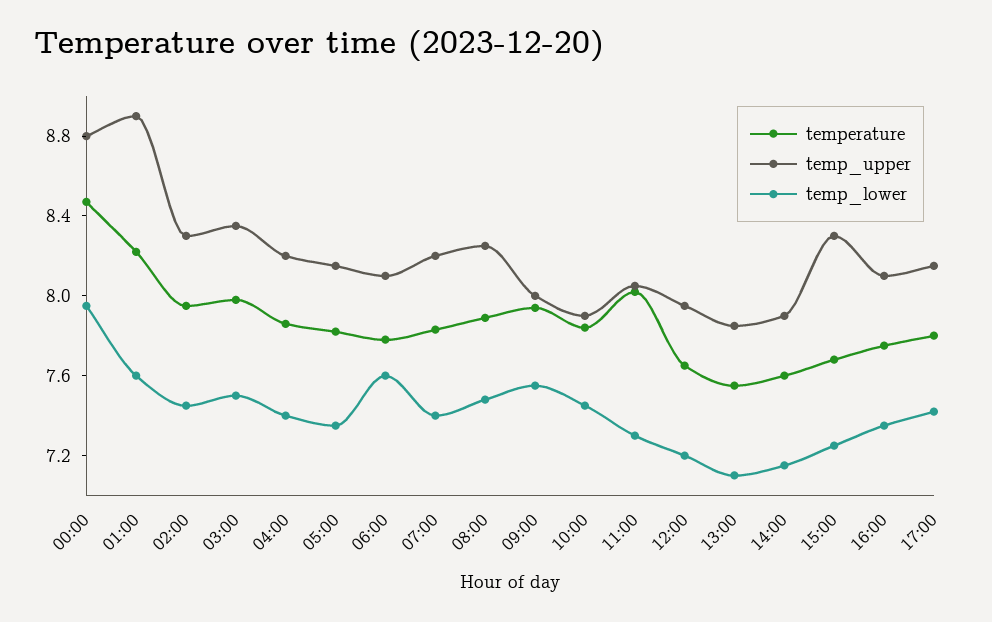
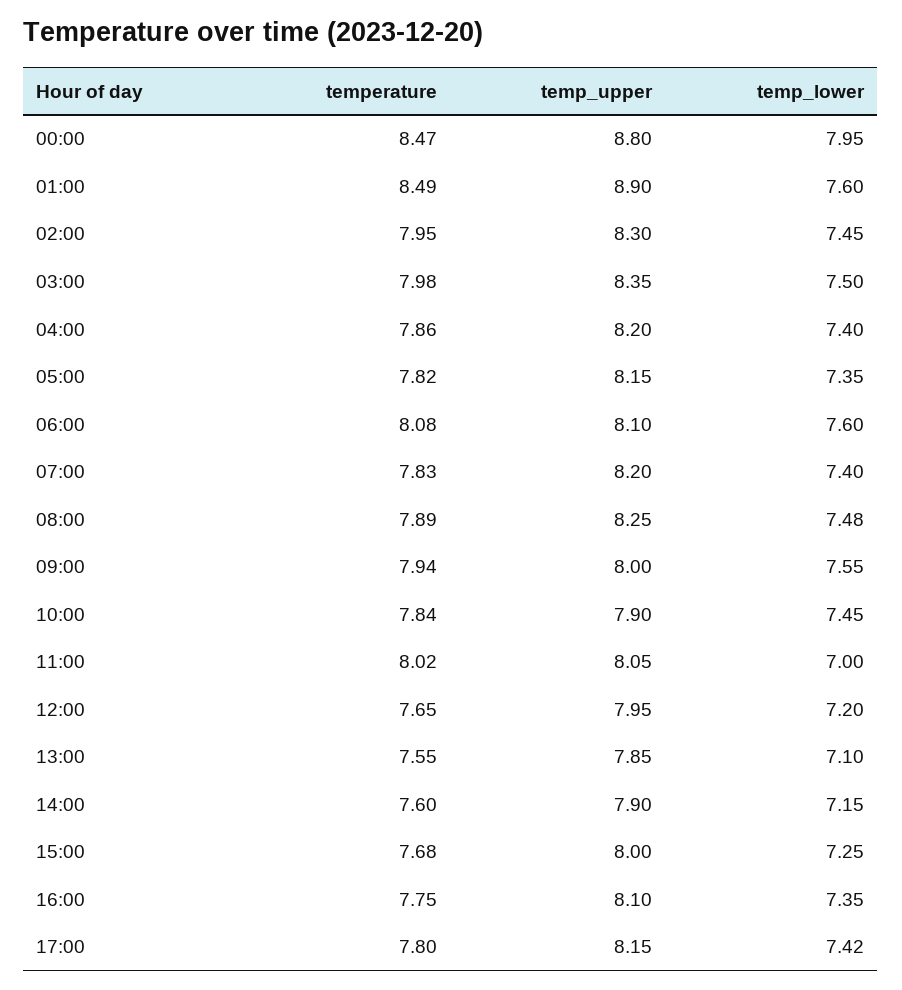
temperature, 01:00: 8.2 -> 8.49
temperature, 06:00: 7.8 -> 8.08
temp_lower, 11:00: 7.3 -> 7
temp_upper, 15:00: 8.3 -> 8

